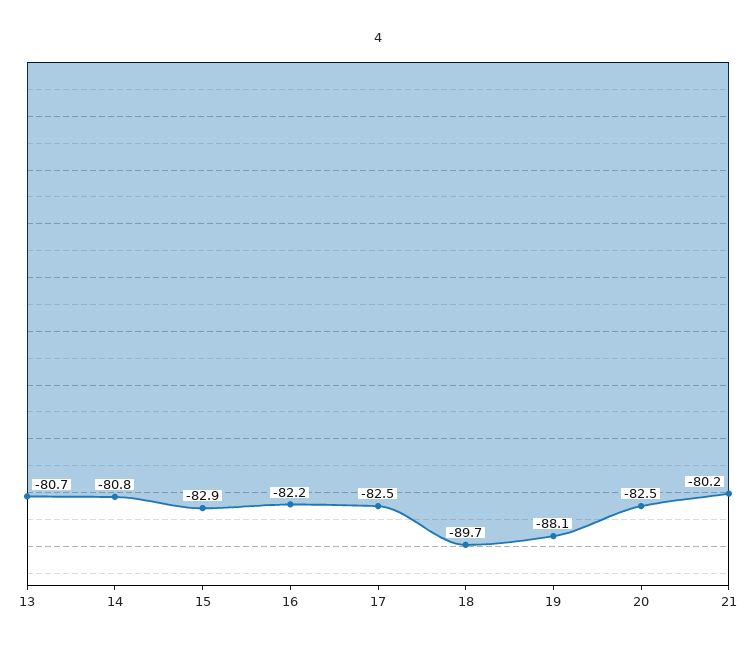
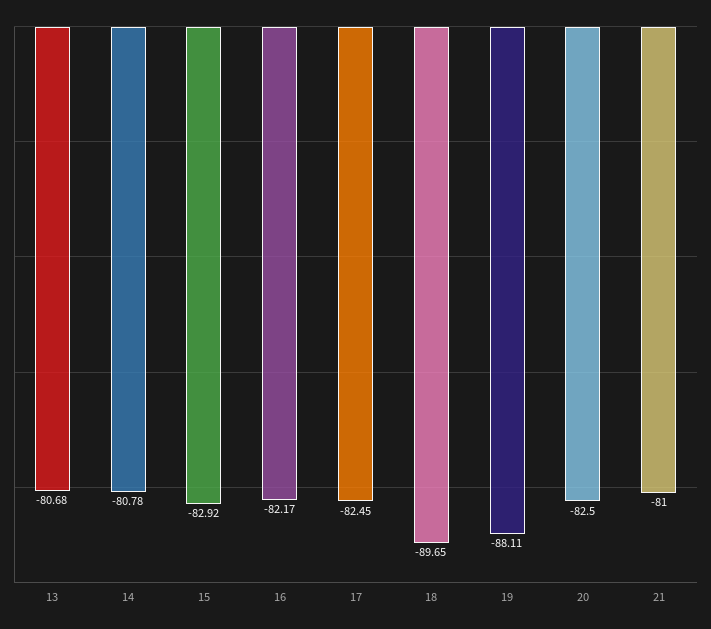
21: -80.2 -> -81

